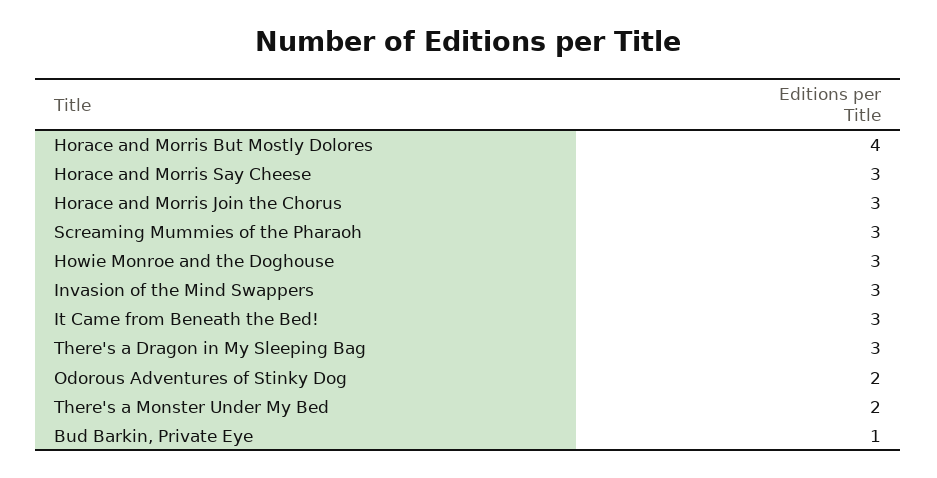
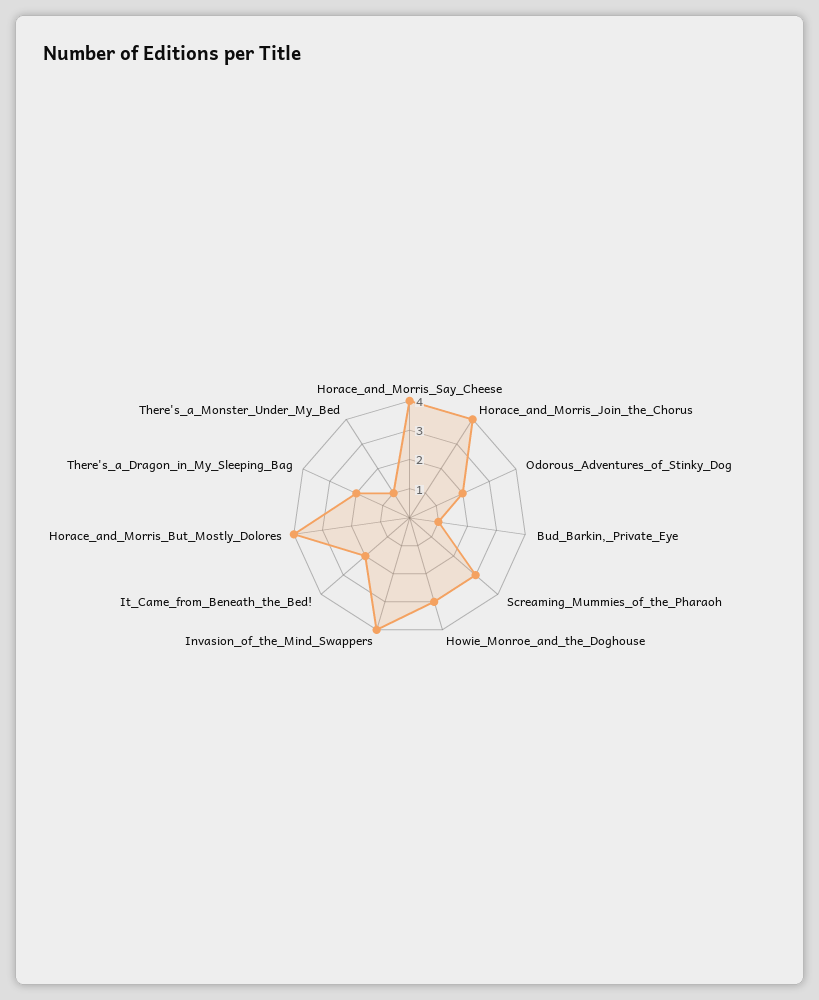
Horace and Morris Say Cheese: 3 -> 4
Horace and Morris Join the Chorus: 3 -> 4
Invasion of the Mind Swappers: 3 -> 4
It Came from Beneath the Bed!: 3 -> 2
There's a Dragon in My Sleeping Bag: 3 -> 2
There's a Monster Under My Bed: 2 -> 1

